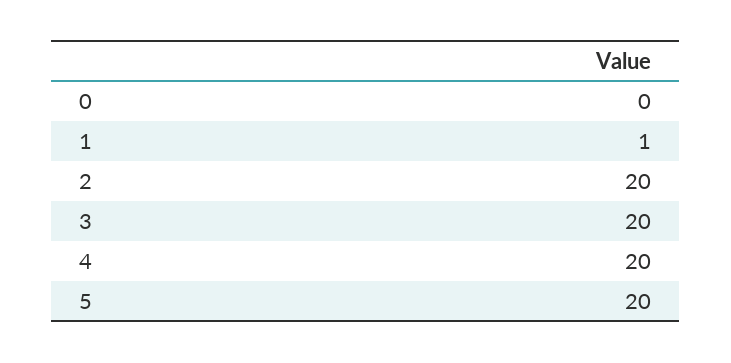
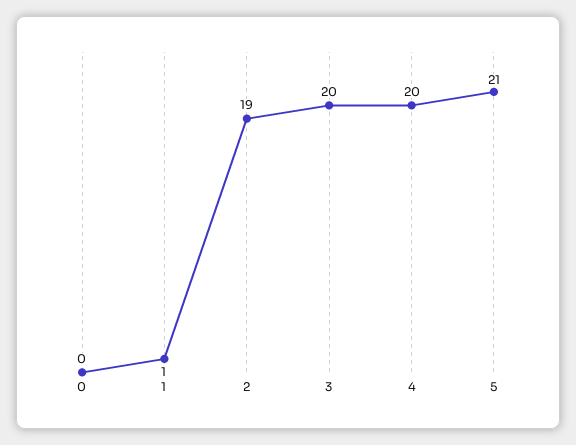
2: 20 -> 19
5: 20 -> 21

